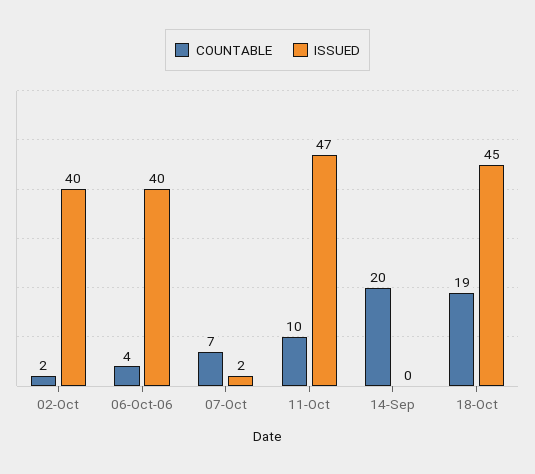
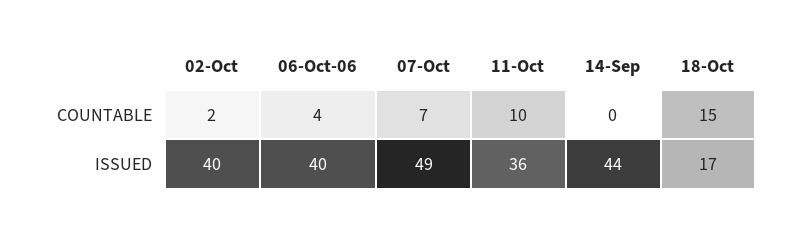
ISSUED, 07-Oct: 2 -> 49
ISSUED, 11-Oct: 47 -> 36
COUNTABLE, 14-Sep: 20 -> 0
ISSUED, 14-Sep: 0 -> 44
COUNTABLE, 18-Oct: 19 -> 15
ISSUED, 18-Oct: 45 -> 17

